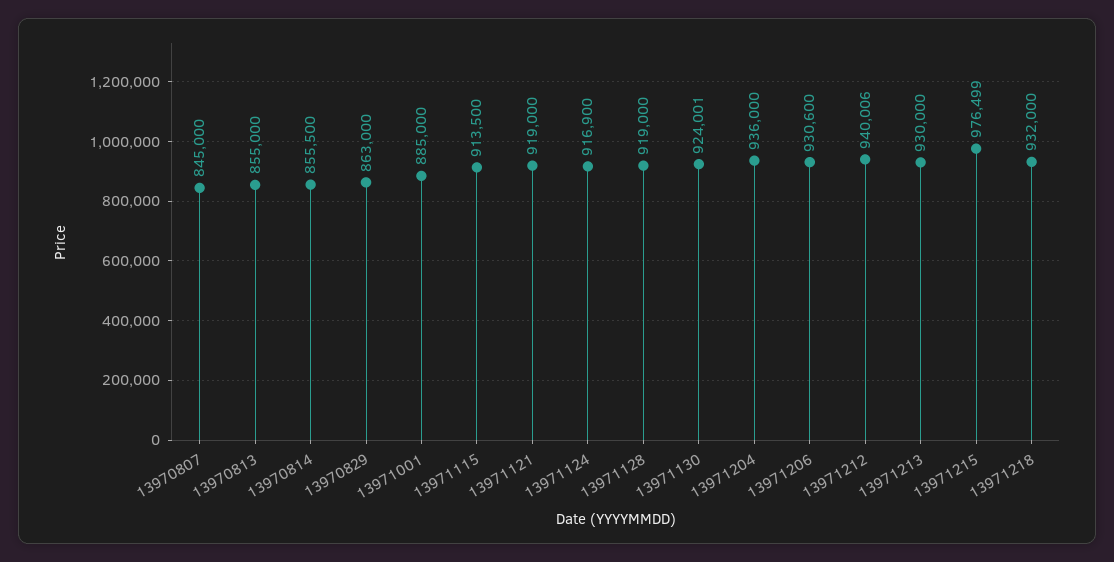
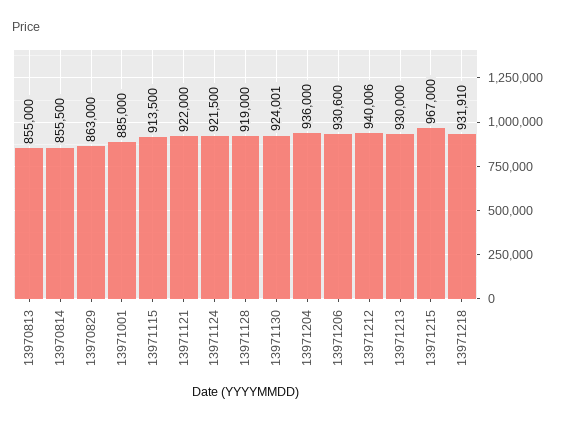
13970807: 845000 -> none
13971121: 919000 -> 922000
13971124: 916900 -> 921500
13971215: 976499 -> 967000
13971218: 932000 -> 931910

